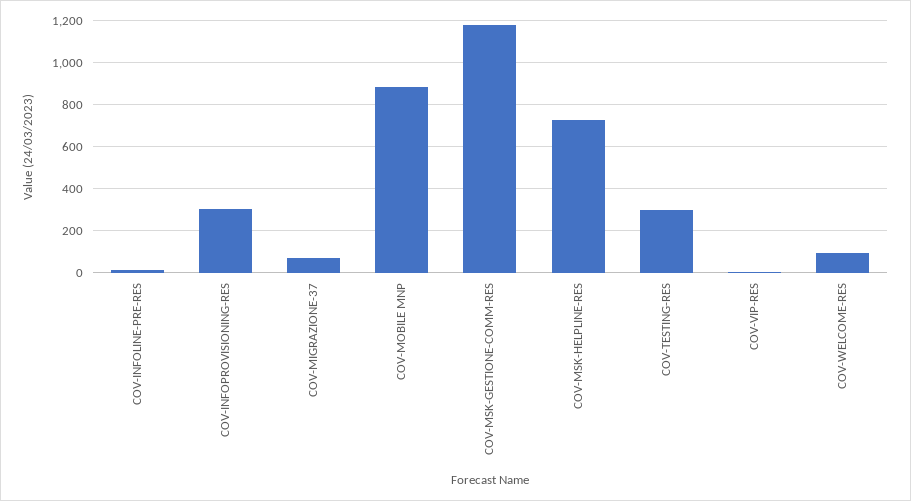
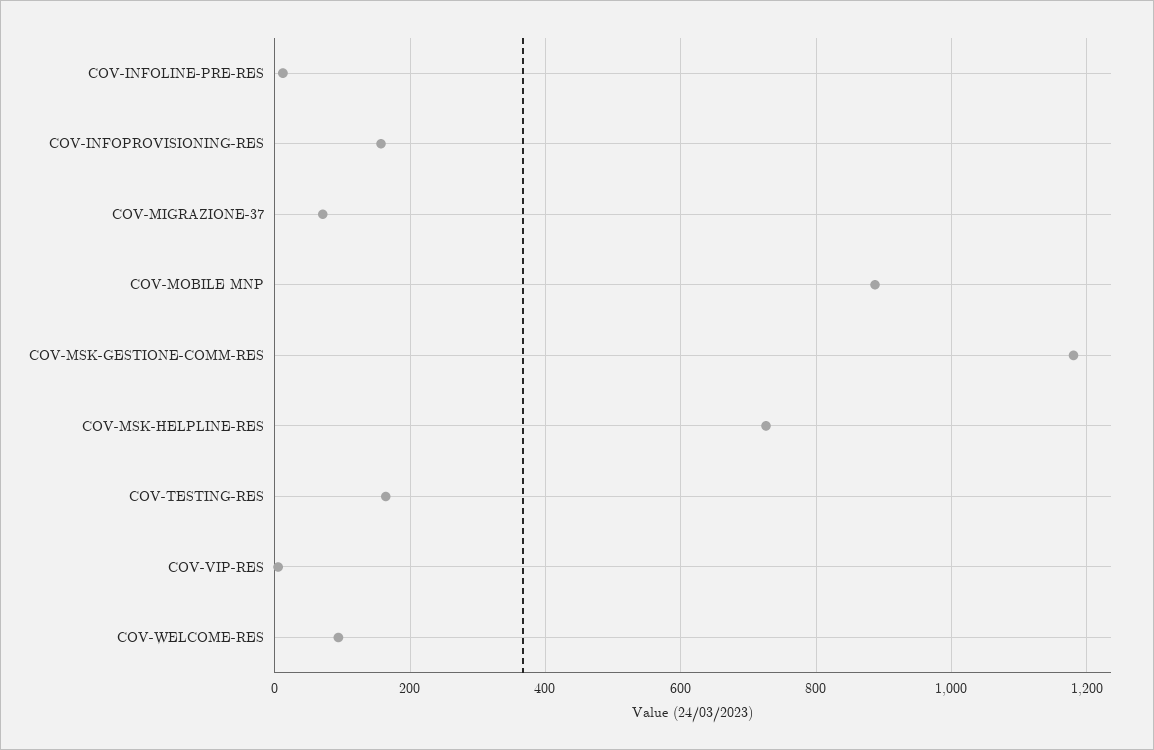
COV-INFOPROVISIONING-RES: 300 -> 160
COV-TESTING-RES: 300 -> 160

